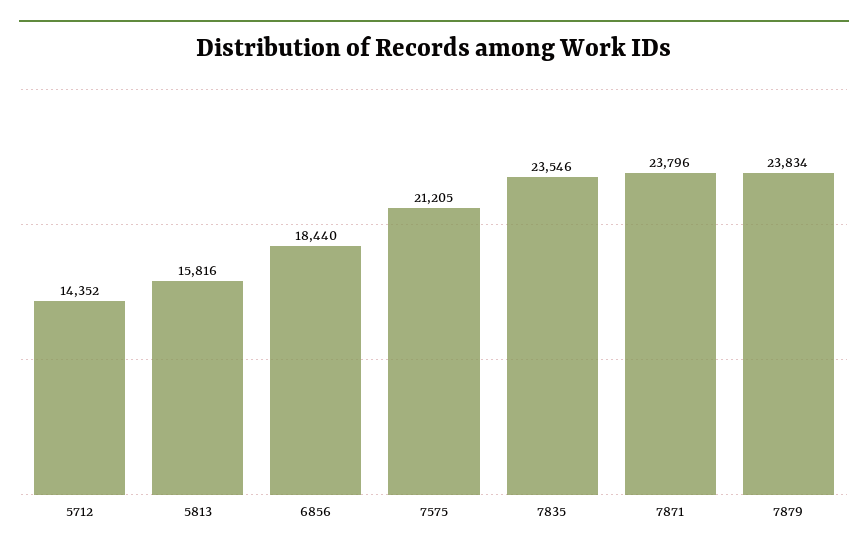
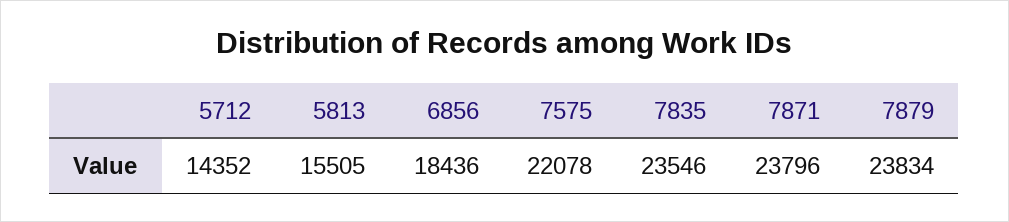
5813: 15816 -> 15505
6856: 18440 -> 18436
7575: 21205 -> 22078

